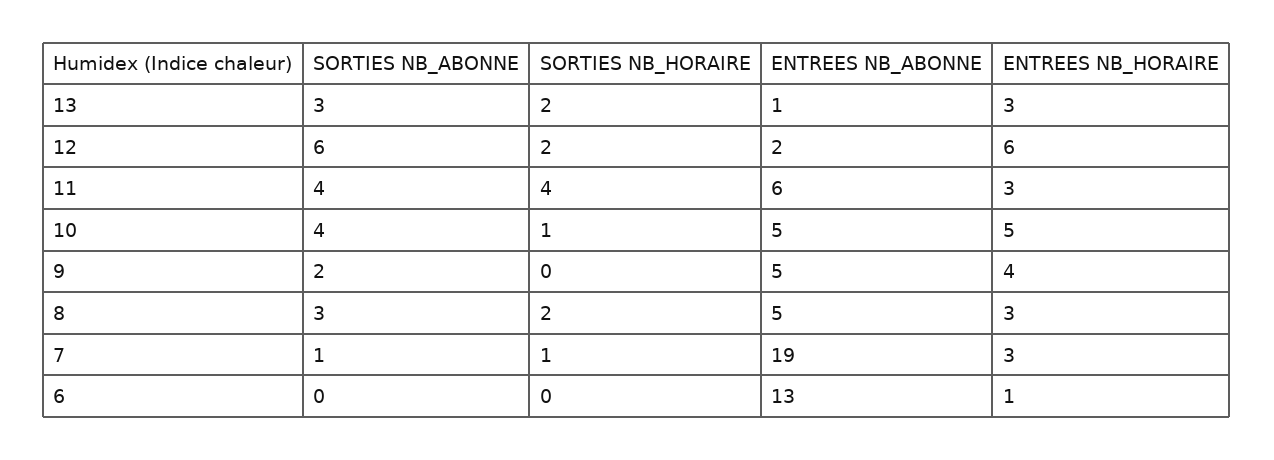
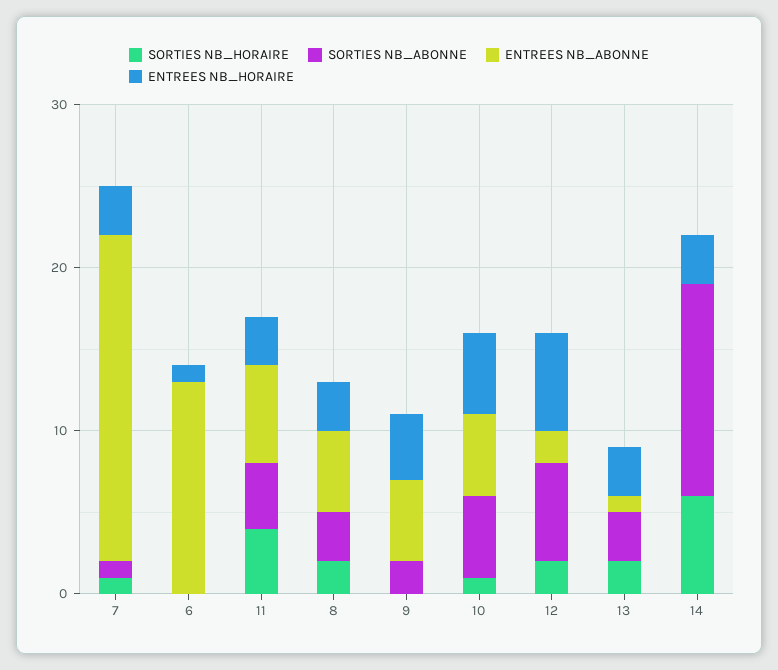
SORTIES NB_ABONNE, 10: 4 -> 5
ENTREES NB_ABONNE, 7: 19 -> 20
SORTIES NB_HORAIRE, 14: none -> 6
SORTIES NB_ABONNE, 14: none -> 13
ENTREES NB_ABONNE, 14: none -> 0
ENTREES NB_HORAIRE, 14: none -> 3

